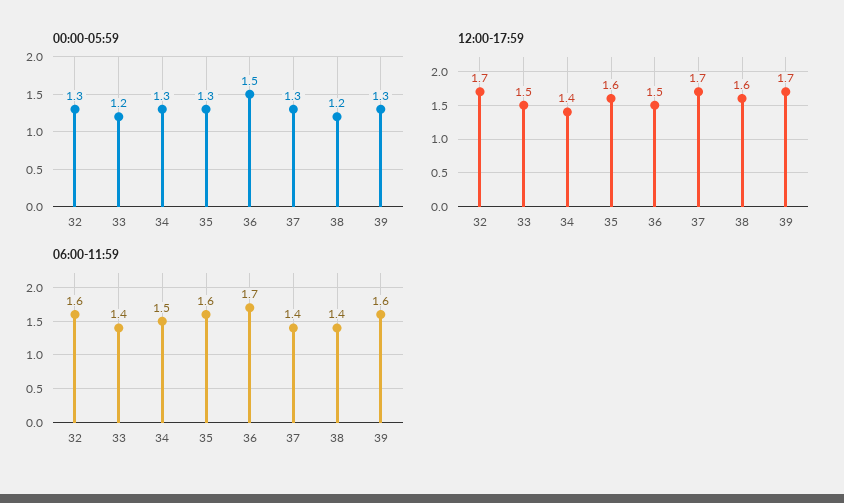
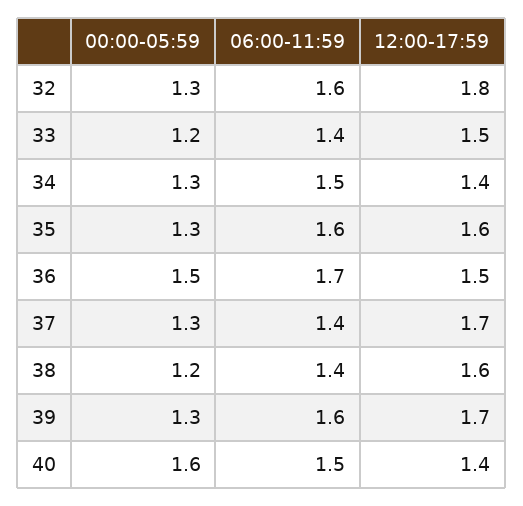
12:00-17:59, 32: 1.7 -> 1.8
00:00-05:59, 40: none -> 1.6
06:00-11:59, 40: none -> 1.5
12:00-17:59, 40: none -> 1.4

